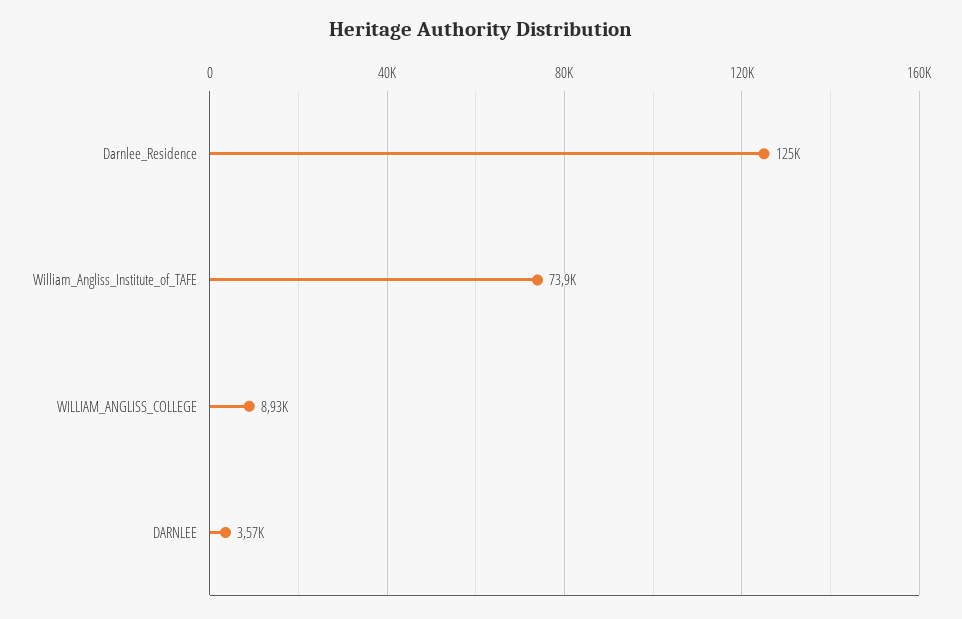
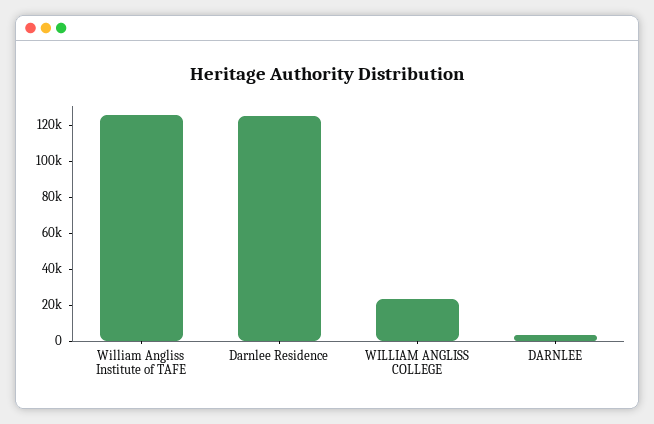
William_Angliss_Institute_of_TAFE: 73900 -> 125000
WILLIAM_ANGLISS_COLLEGE: 8930 -> 25000

